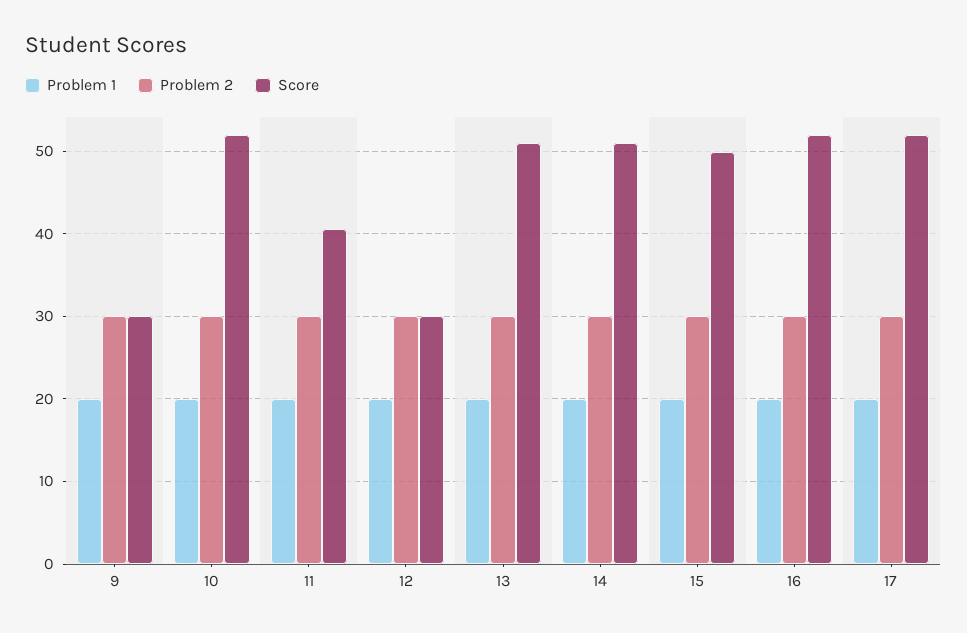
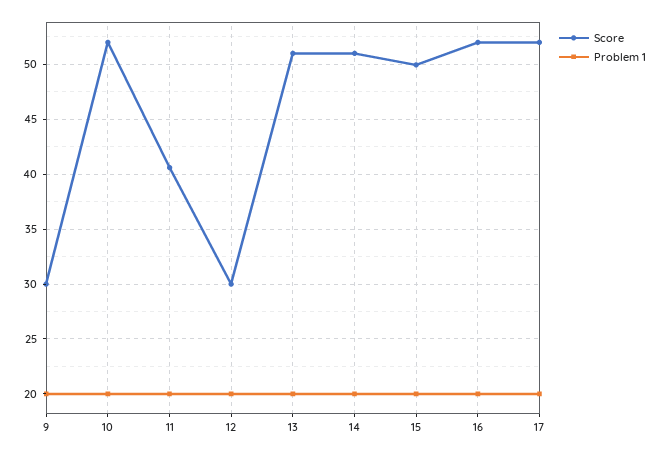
Problem 2, 9: 30 -> none
Problem 2, 10: 30 -> none
Problem 2, 11: 30 -> none
Problem 2, 12: 30 -> none
Problem 2, 13: 30 -> none
Problem 2, 14: 30 -> none
Problem 2, 15: 30 -> none
Problem 2, 16: 30 -> none
Problem 2, 17: 30 -> none

